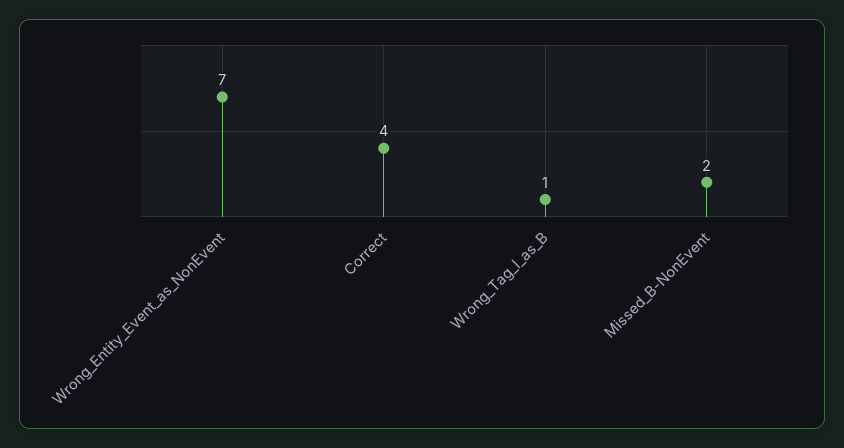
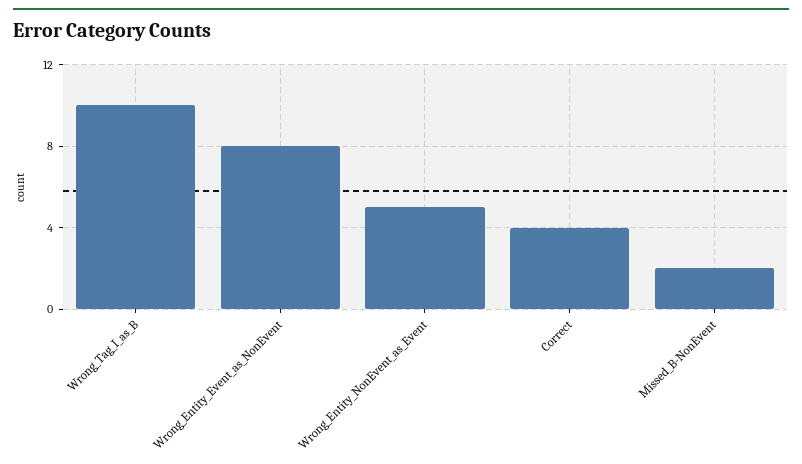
Wrong_Entity_Event_as_NonEvent: 7 -> 8
Wrong_Tag_I_as_B: 1 -> 10
Wrong_Entity_NonEvent_as_Event: none -> 5

